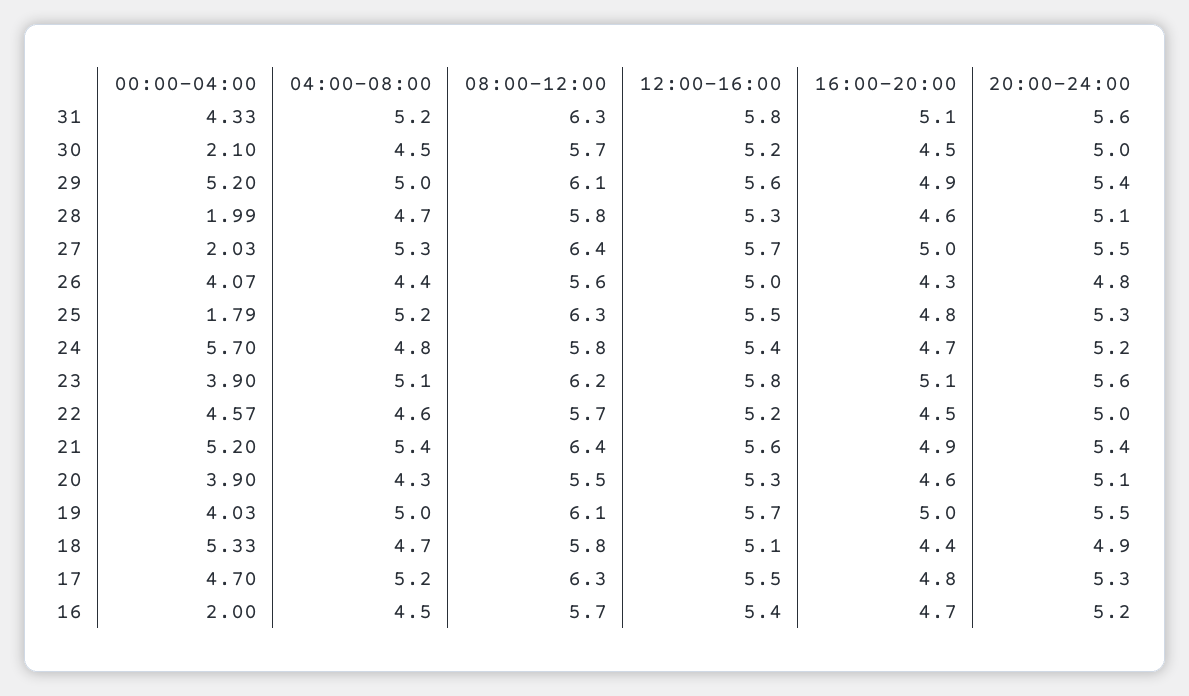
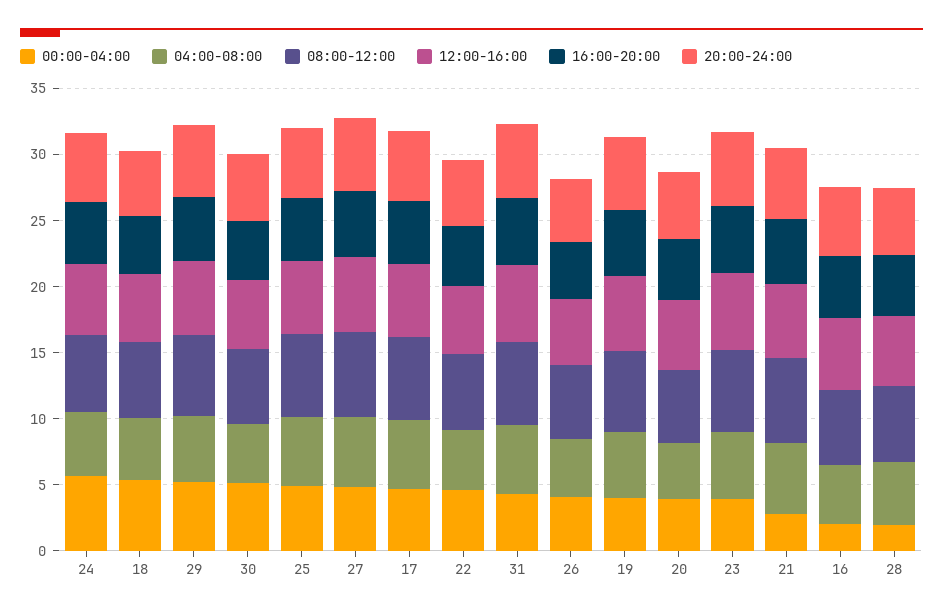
00:00-04:00, 30: 2.1 -> 5
00:00-04:00, 27: 2.03 -> 5
00:00-04:00, 25: 1.79 -> 5
00:00-04:00, 21: 5.2 -> 3

